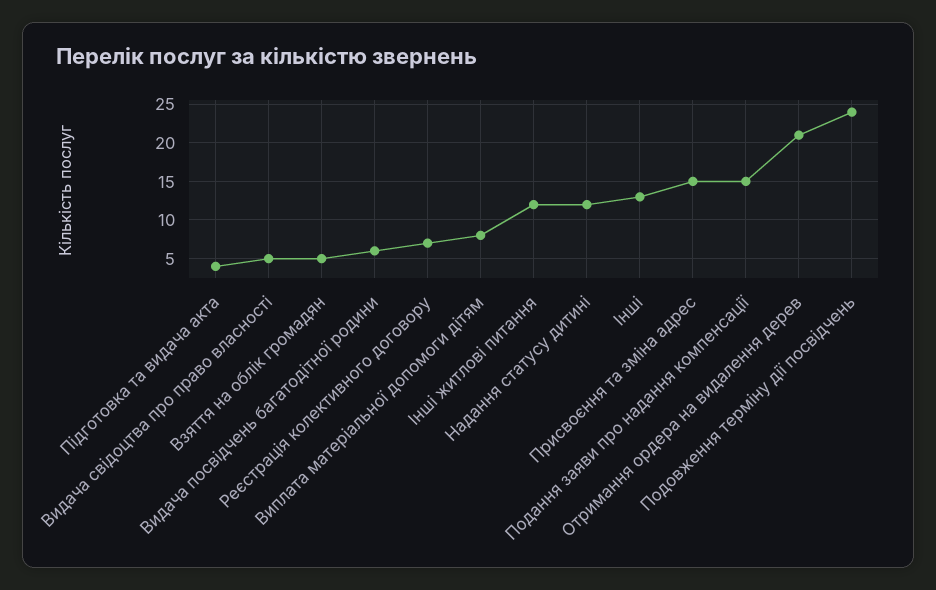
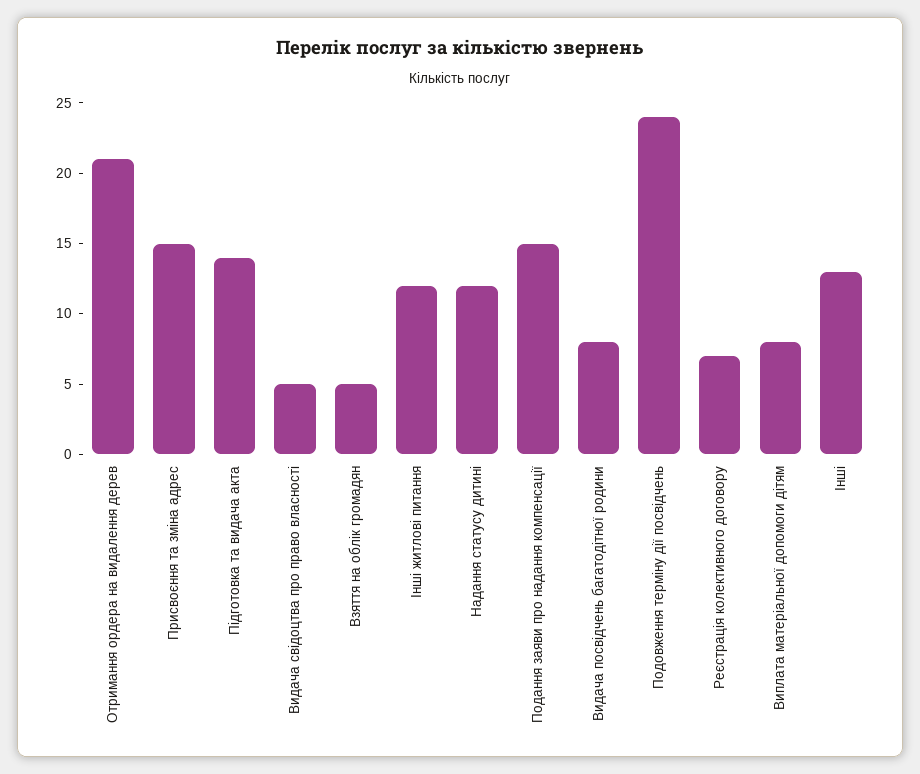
Підготовка та видача акта: 4 -> 14
Видача посвідчень багатодітної родини: 6 -> 8

